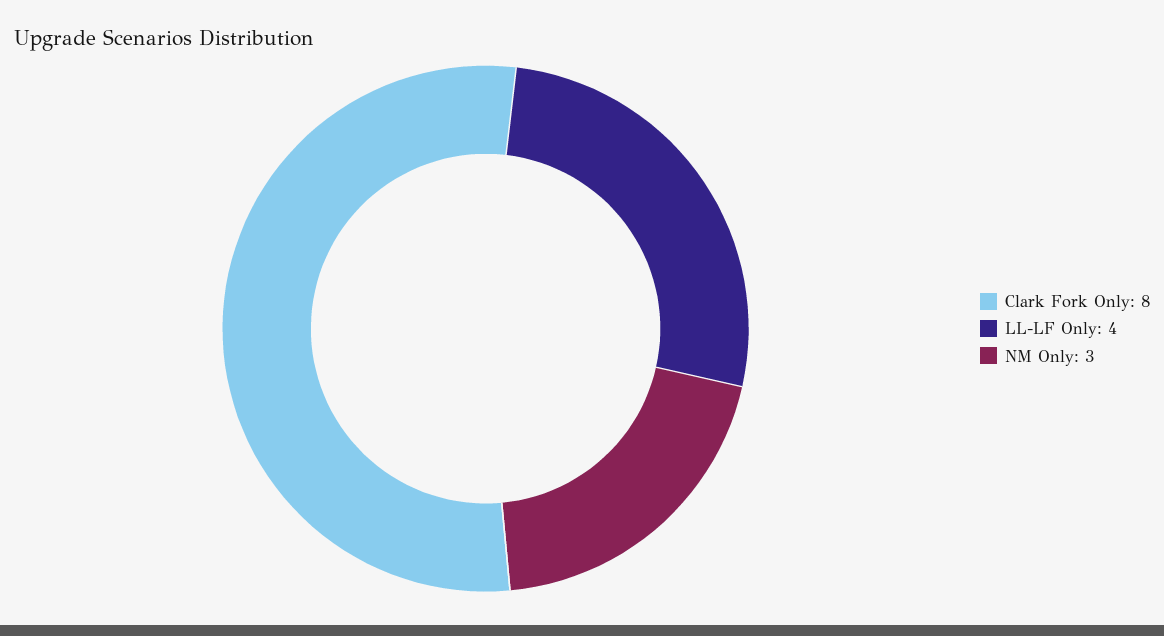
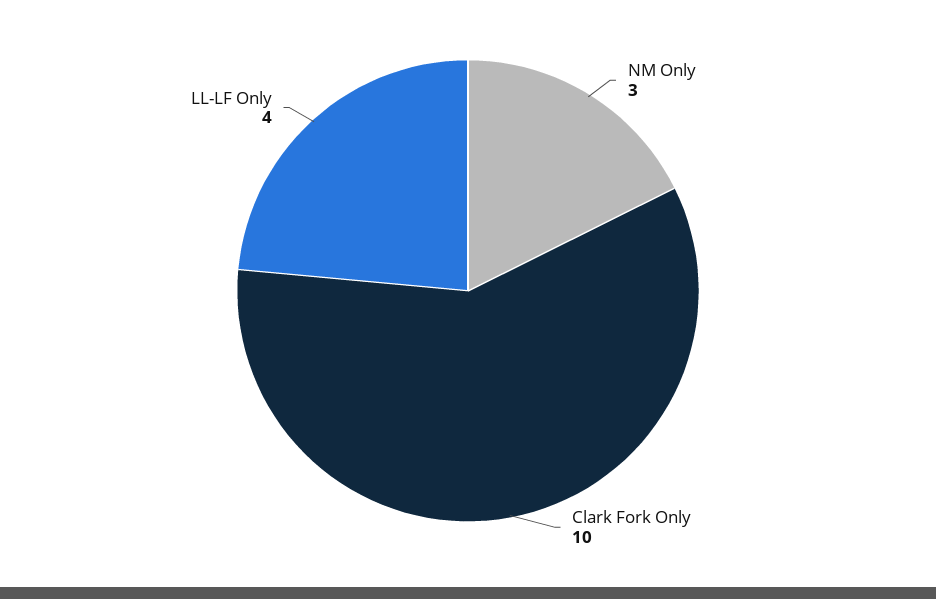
Clark Fork Only: 8 -> 10

